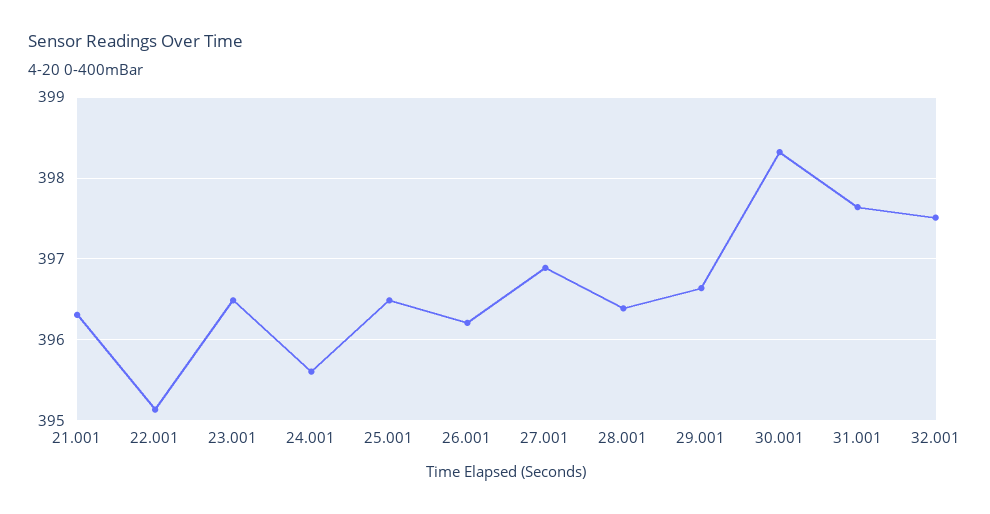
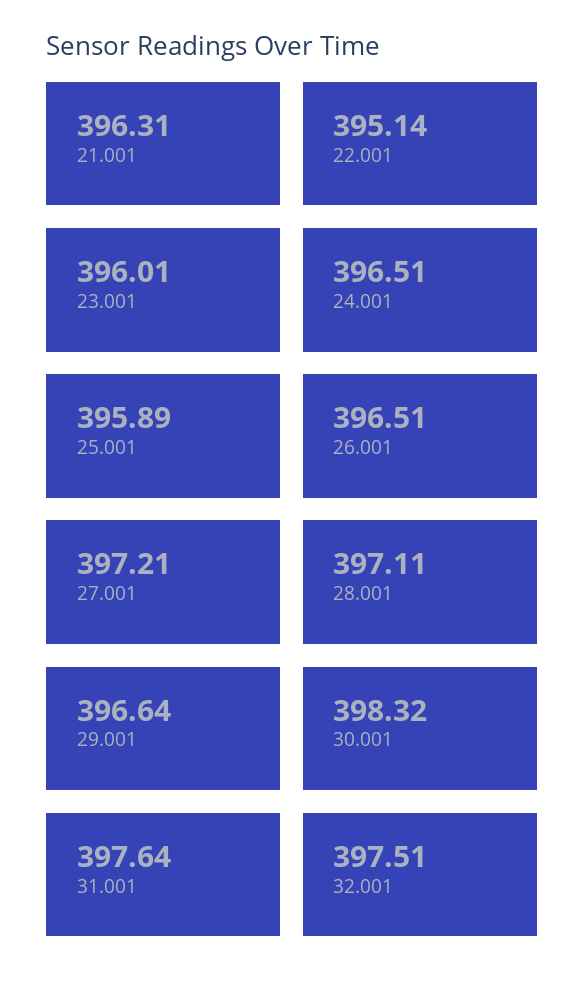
23.001: 396.5 -> 396.01
24.001: 395.6 -> 396.51
25.001: 396.5 -> 395.89
26.001: 396.2 -> 396.51
27.001: 396.9 -> 397.21
28.001: 396.4 -> 397.11

